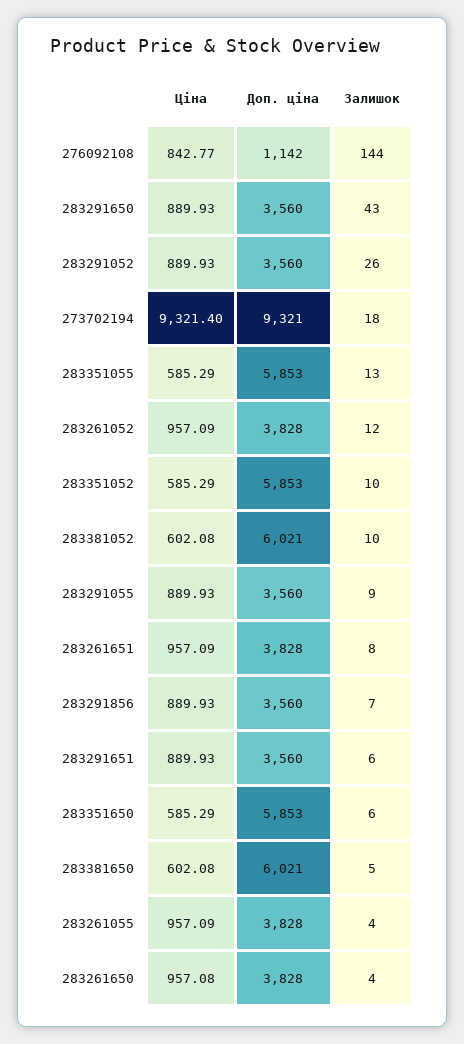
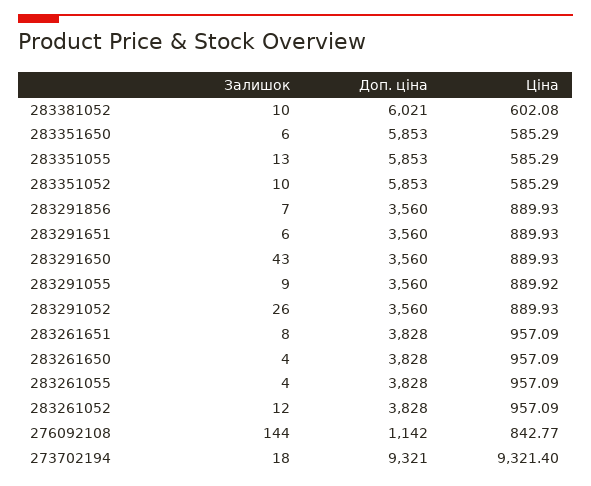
Ціна, 283291055: 889.93 -> 889.92
Ціна, 283381650: 602.08 -> none
Доп. ціна, 283381650: 6021 -> none
Залишок, 283381650: 5 -> none
Ціна, 283261650: 957.08 -> 957.09

